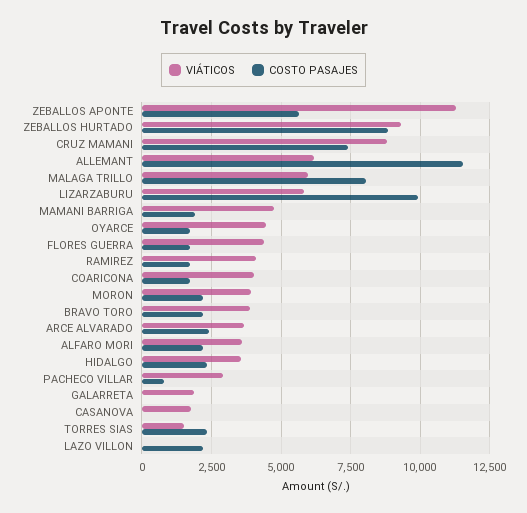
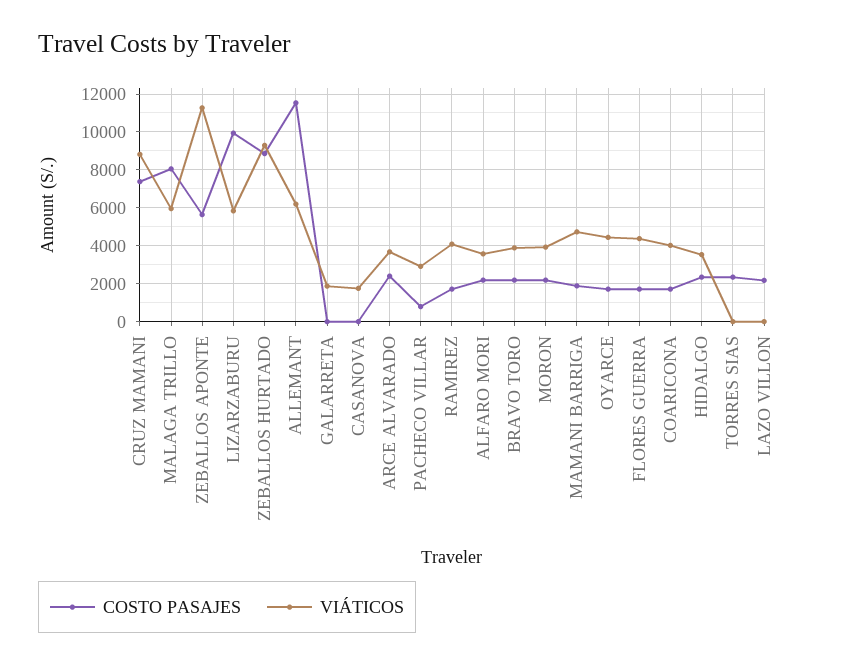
VIÁTICOS, TORRES SIAS: 1500 -> 0

